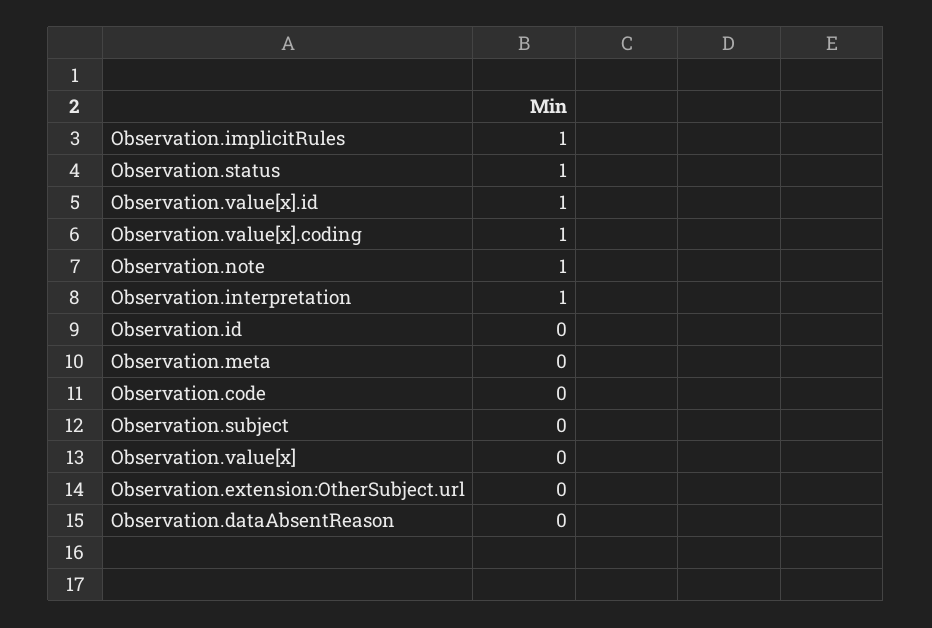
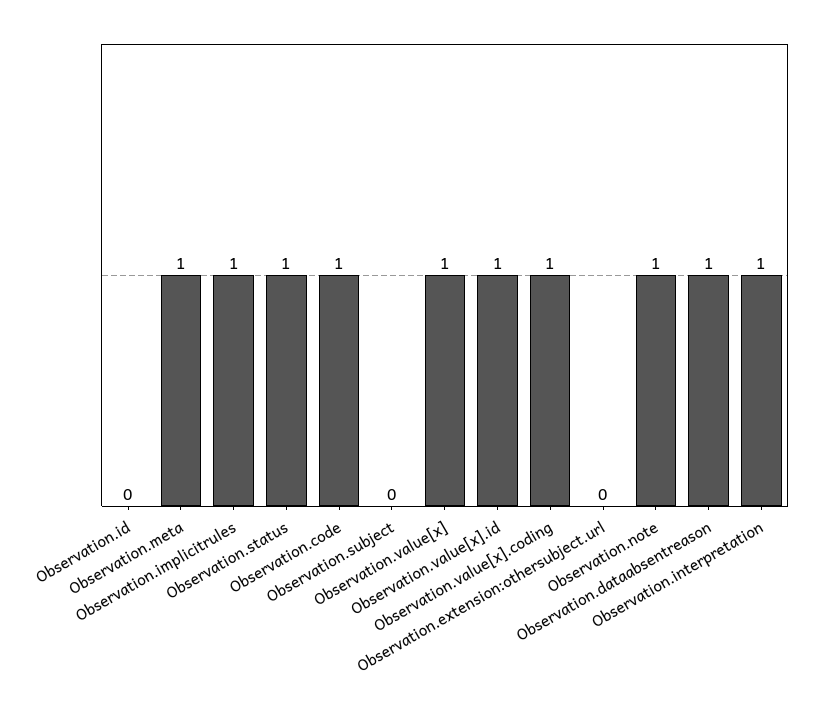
Observation.meta: 0 -> 1
Observation.code: 0 -> 1
Observation.value[x]: 0 -> 1
Observation.dataAbsentReason: 0 -> 1

